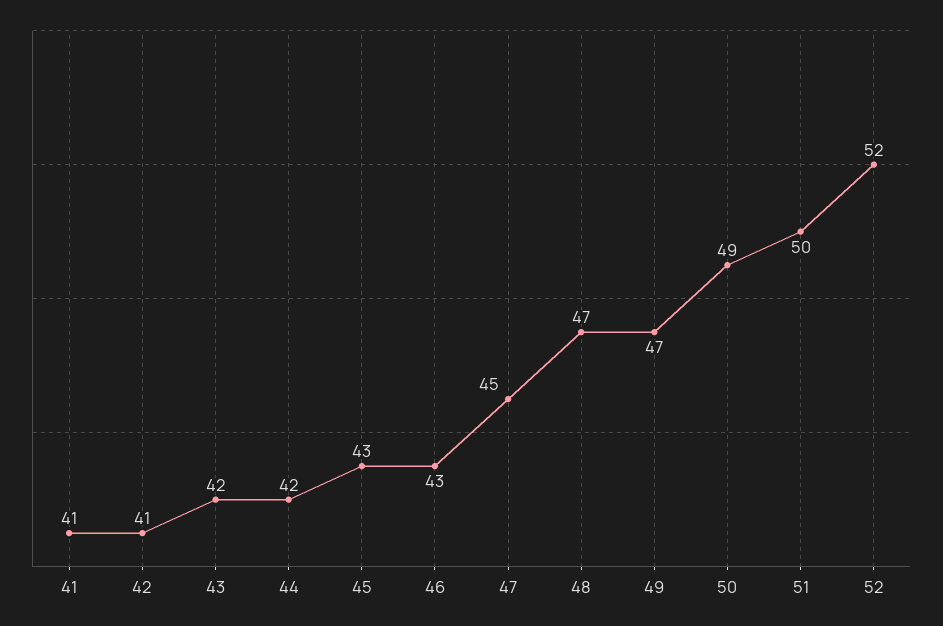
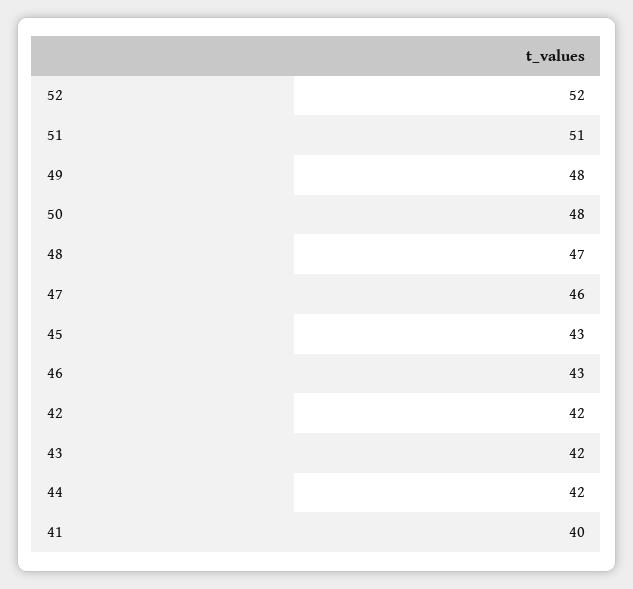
41: 41 -> 40
42: 41 -> 42
47: 45 -> 46
49: 47 -> 48
50: 49 -> 48
51: 50 -> 51

